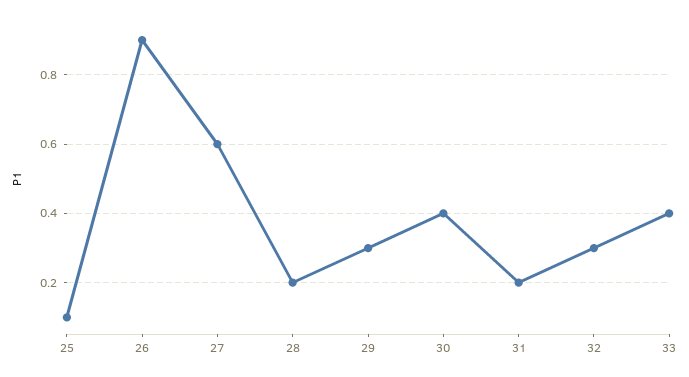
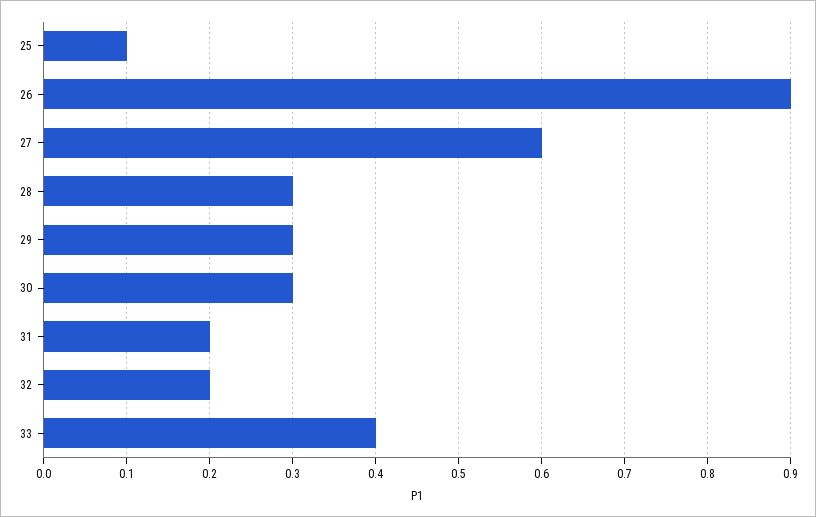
28: 0.2 -> 0.3
30: 0.4 -> 0.3
32: 0.3 -> 0.2

